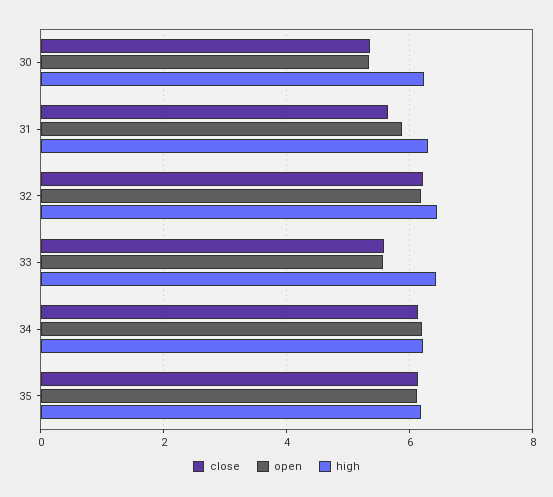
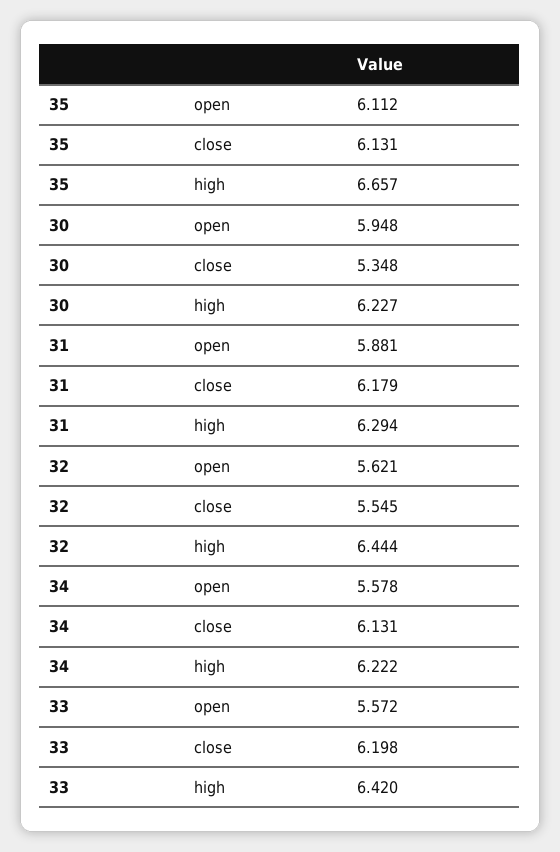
open, 30: 5.4 -> 5.948
close, 31: 5.6 -> 6.179
close, 32: 6.2 -> 5.545
open, 32: 6.2 -> 5.621
close, 33: 5.6 -> 6.198
open, 34: 6.2 -> 5.578
high, 35: 6.2 -> 6.657

